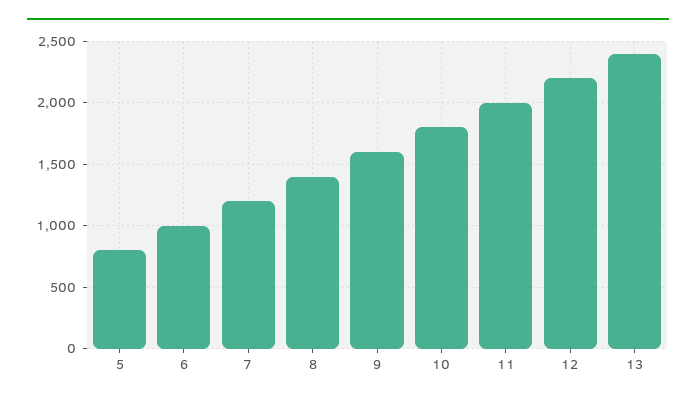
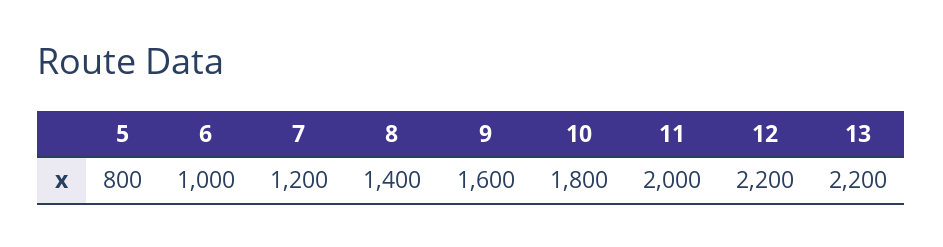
13: 2400 -> 2200

